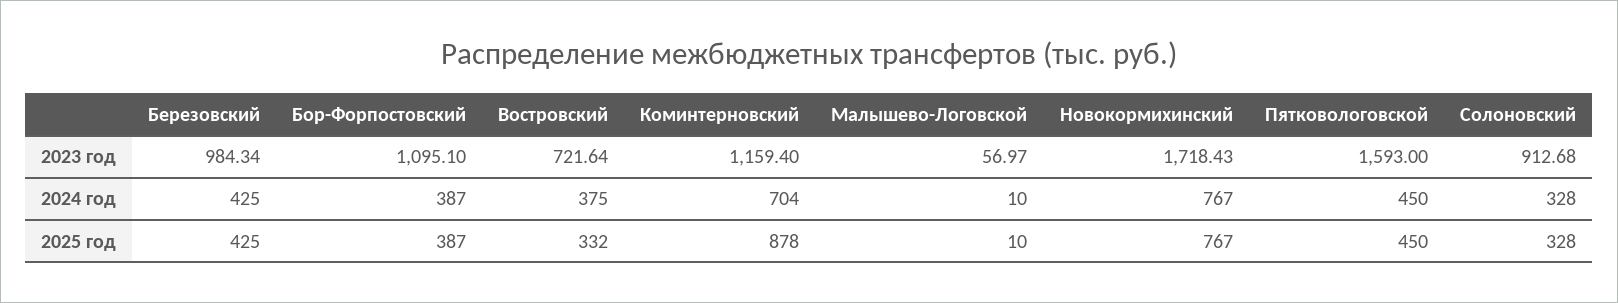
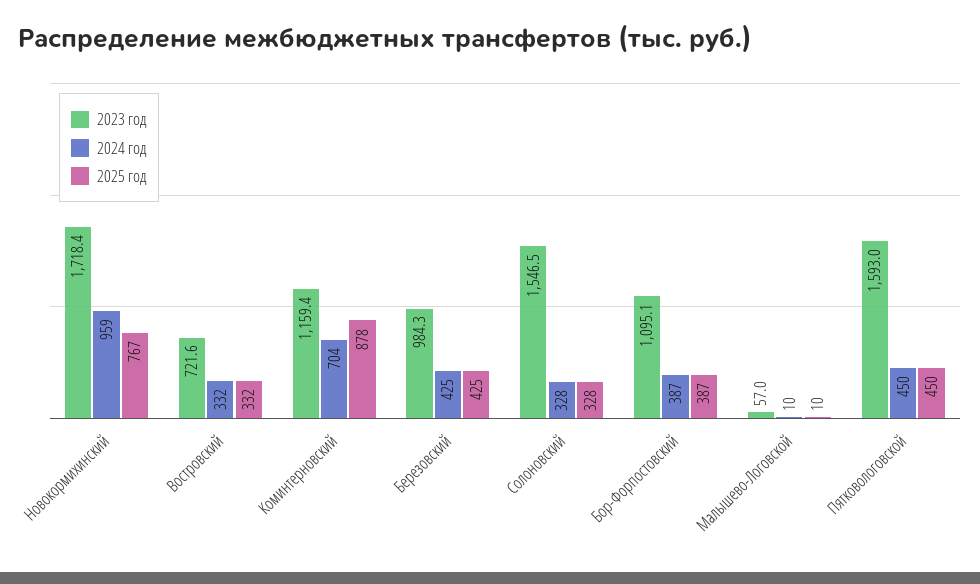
2023 год, Солоновский: 912.68 -> 1546.5
2024 год, Востровский: 375 -> 332
2024 год, Новокормихинский: 767 -> 959

